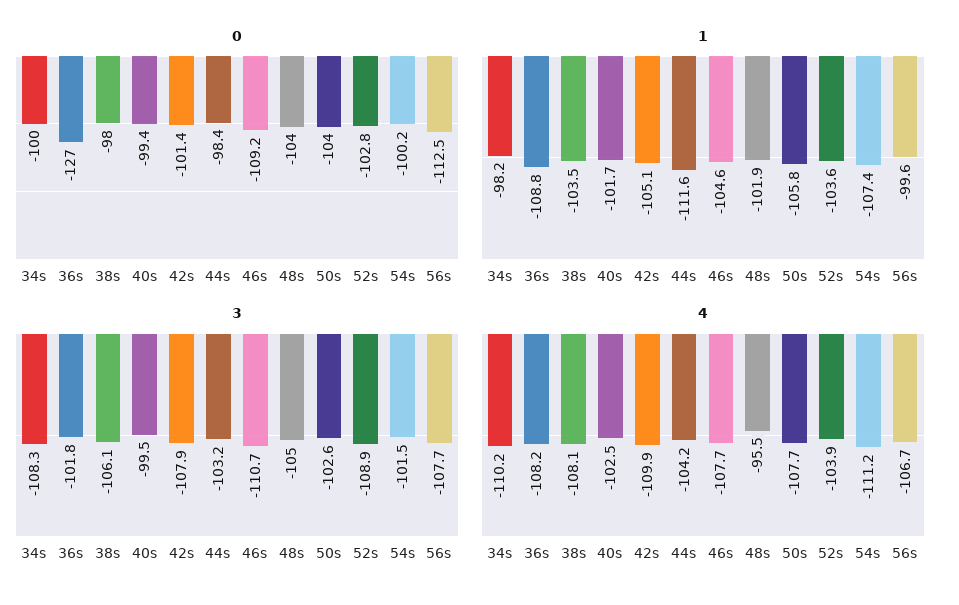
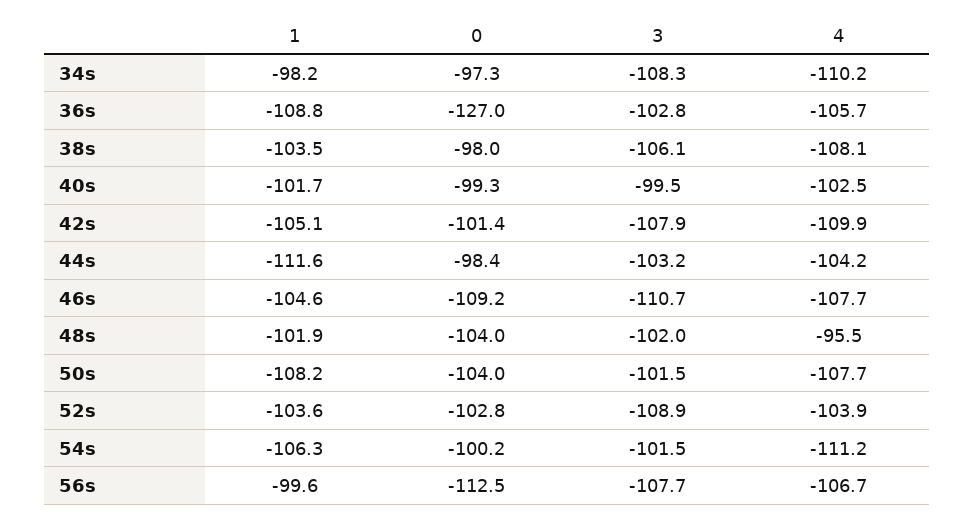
0, 34s: -100 -> -97.3
0, 40s: -99.4 -> -99.3
1, 50s: -105.8 -> -108.2
1, 54s: -107.4 -> -106.3
3, 36s: -101.8 -> -102.8
3, 48s: -105 -> -102
3, 50s: -102.6 -> -101.5
4, 36s: -108.2 -> -105.7

